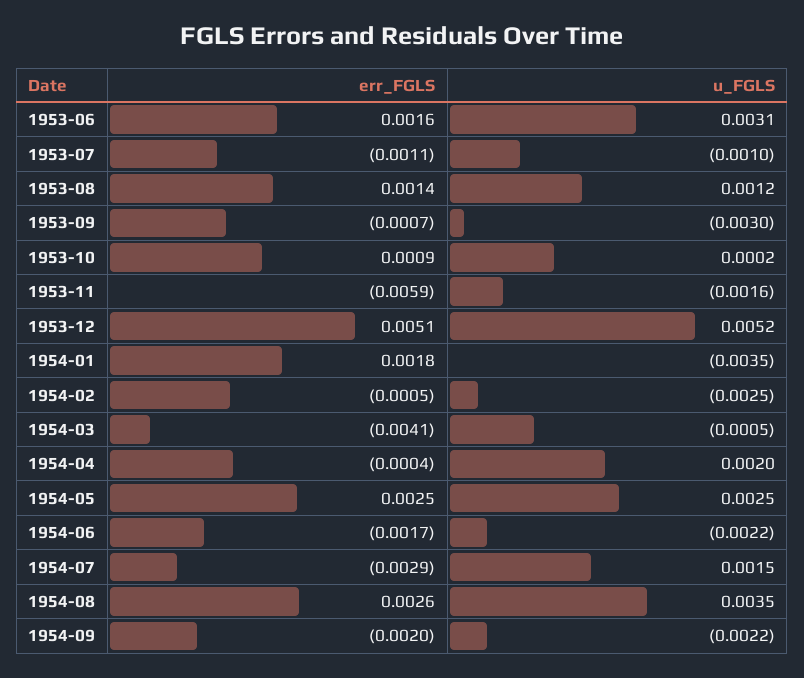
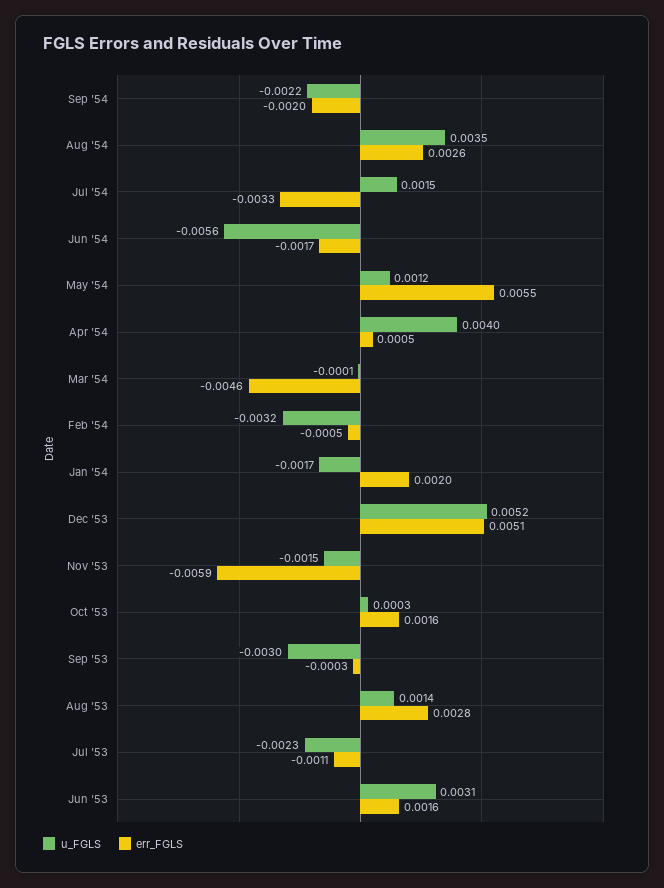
u_FGLS, 1953-07: -0.001 -> -0.0023
err_FGLS, 1953-08: 0.0014 -> 0.0028
u_FGLS, 1953-08: 0.0012 -> 0.0014
err_FGLS, 1953-09: -0.0007 -> -0.0003
err_FGLS, 1953-10: 0.0009 -> 0.0016
u_FGLS, 1953-10: 0.0002 -> 0.0003
u_FGLS, 1953-11: -0.0016 -> -0.0015
err_FGLS, 1954-01: 0.0018 -> 0.002
u_FGLS, 1954-01: -0.0035 -> -0.0017
u_FGLS, 1954-02: -0.0025 -> -0.0032
err_FGLS, 1954-03: -0.0041 -> -0.0046
u_FGLS, 1954-03: -0.0005 -> -0.0001
err_FGLS, 1954-04: -0.0004 -> 0.0005
u_FGLS, 1954-04: 0.002 -> 0.004
err_FGLS, 1954-05: 0.0025 -> 0.0055
u_FGLS, 1954-05: 0.0025 -> 0.0012
u_FGLS, 1954-06: -0.0022 -> -0.0056
err_FGLS, 1954-07: -0.0029 -> -0.0033

